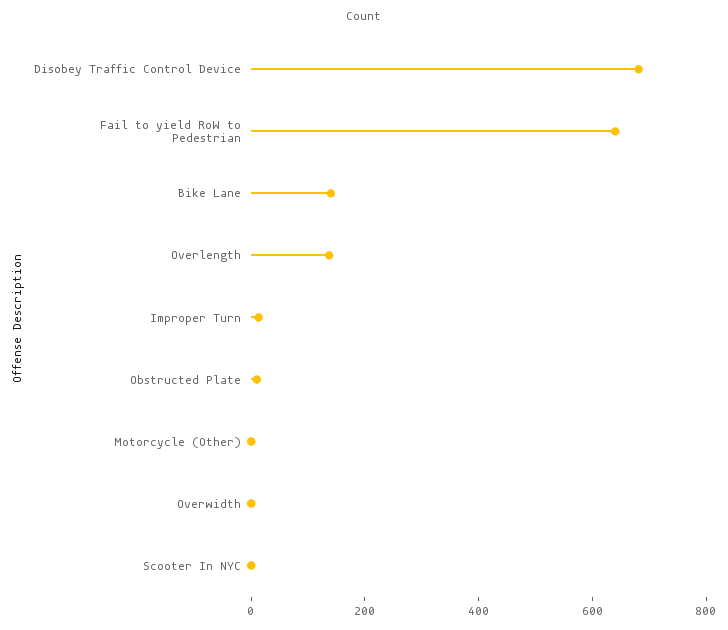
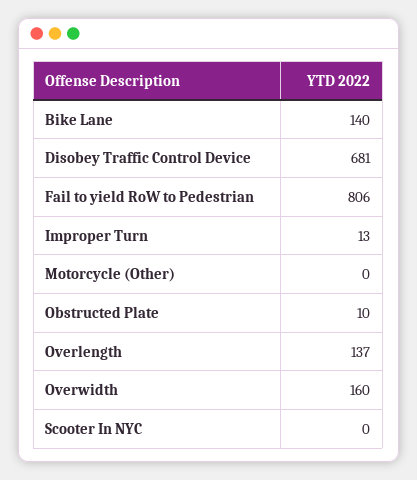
Fail to yield RoW to Pedestrian: 650 -> 806
Overwidth: 0 -> 160

